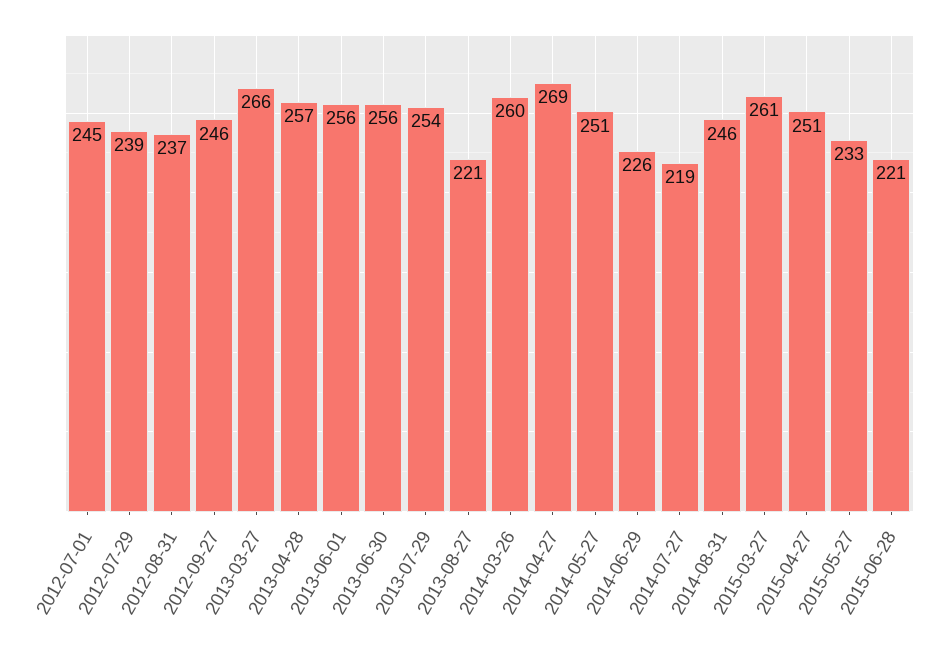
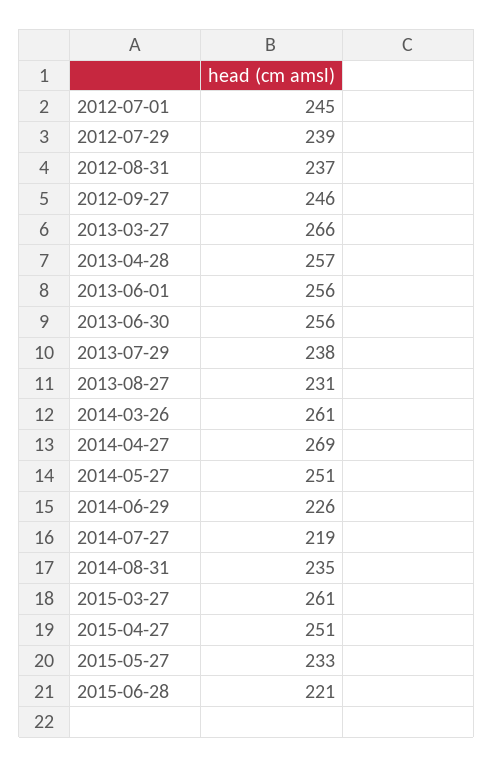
2013-07-29: 254 -> 238
2013-08-27: 221 -> 231
2014-03-26: 260 -> 261
2014-08-31: 246 -> 235

